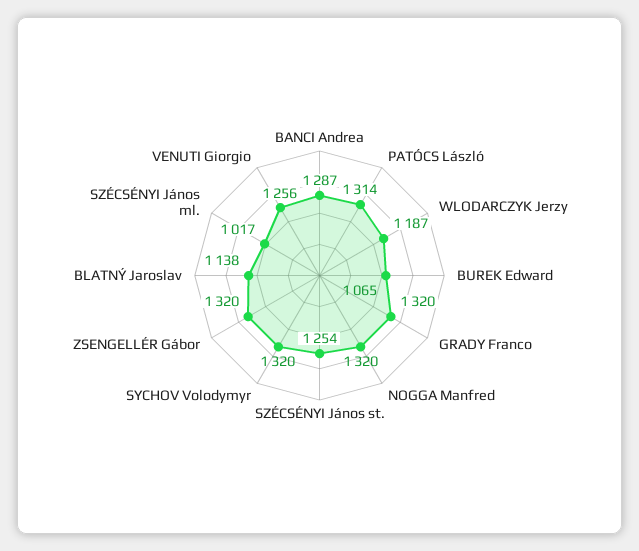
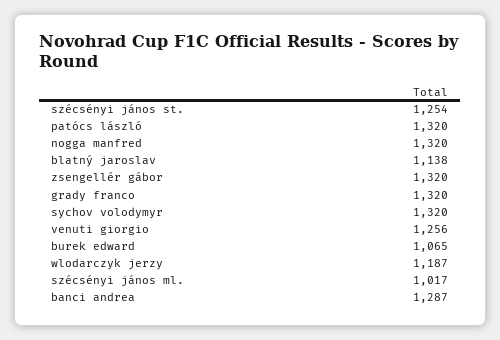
PATÓCS László: 1314 -> 1320

